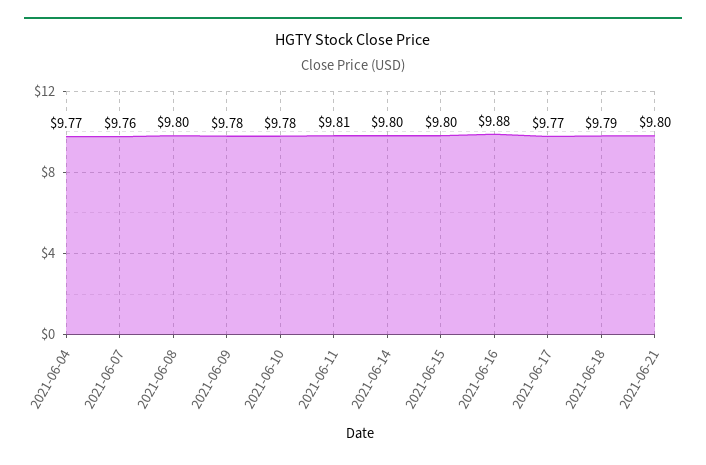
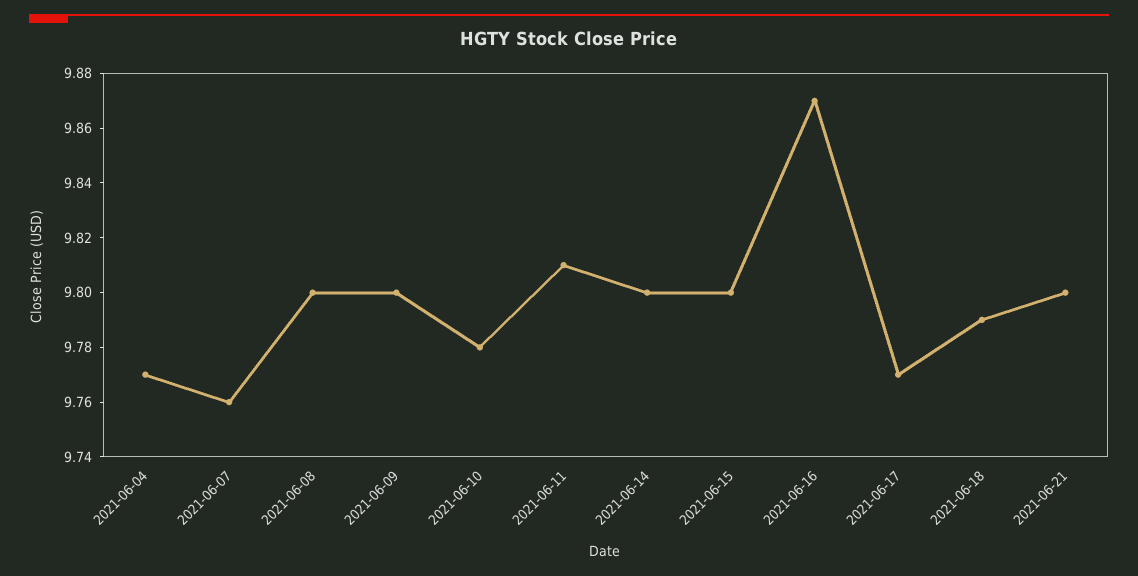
2021-06-09: 9.78 -> 9.8
2021-06-16: 9.88 -> 9.87

